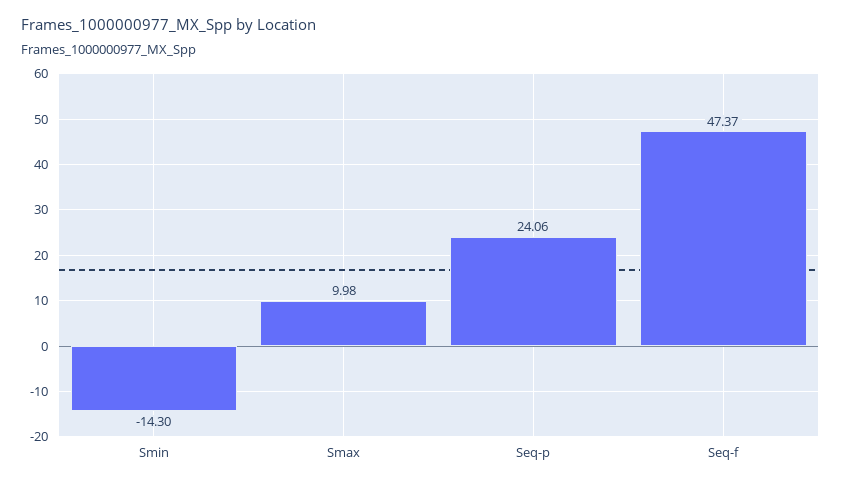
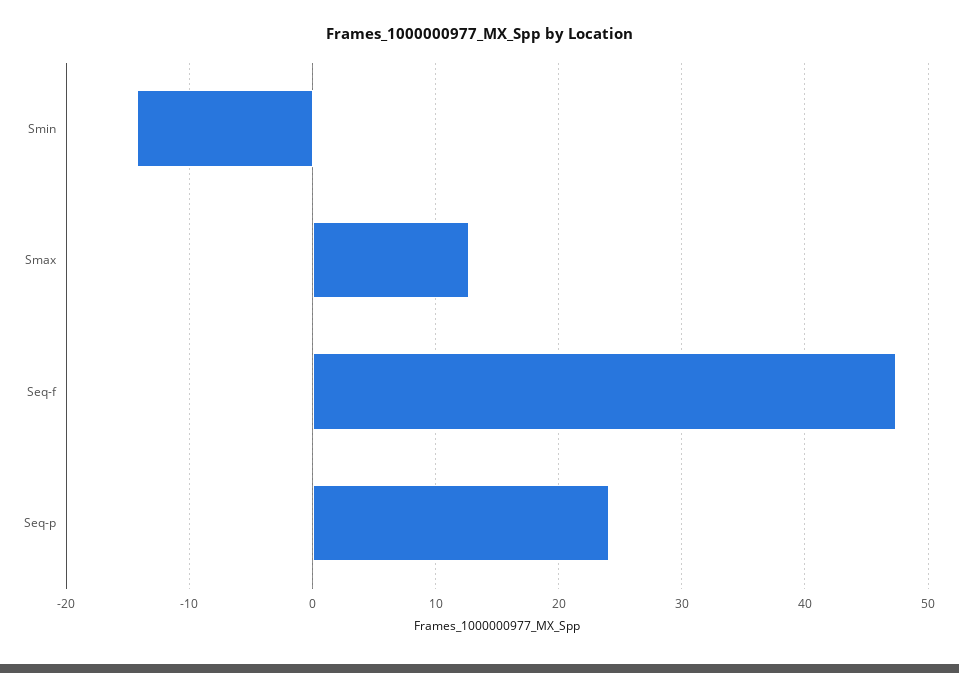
Smax: 9.98 -> 13

